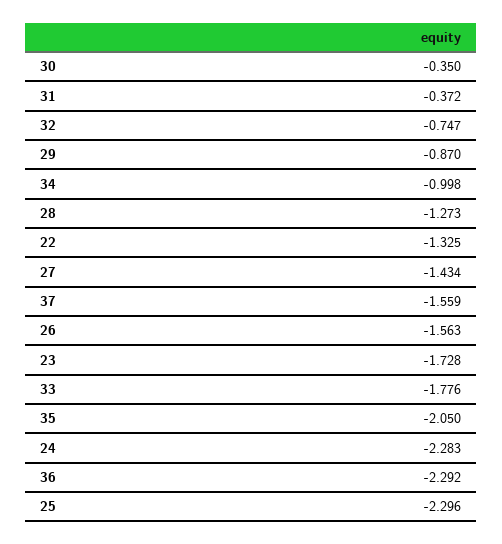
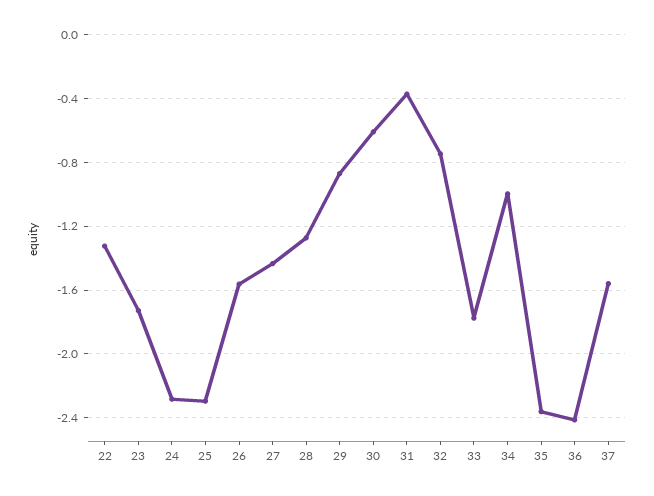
30: -0.35 -> -0.6
35: -2.05 -> -2.35
36: -2.292 -> -2.4

